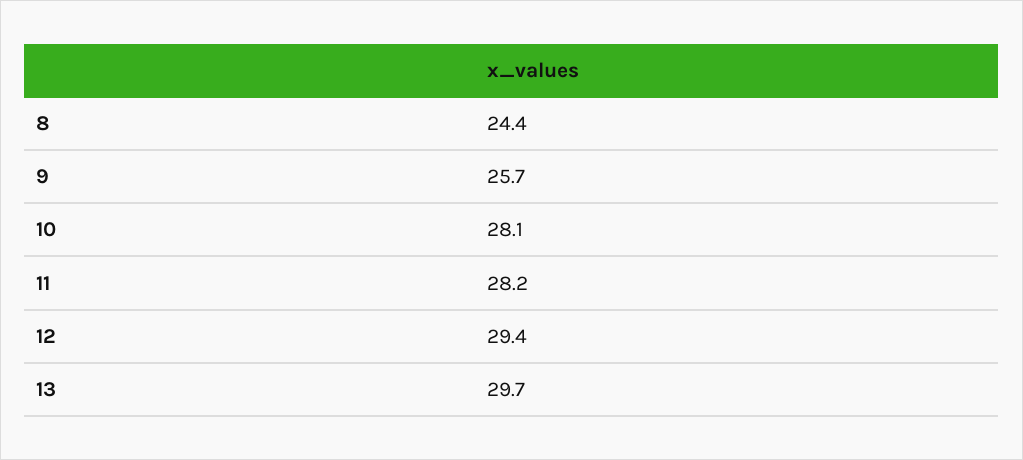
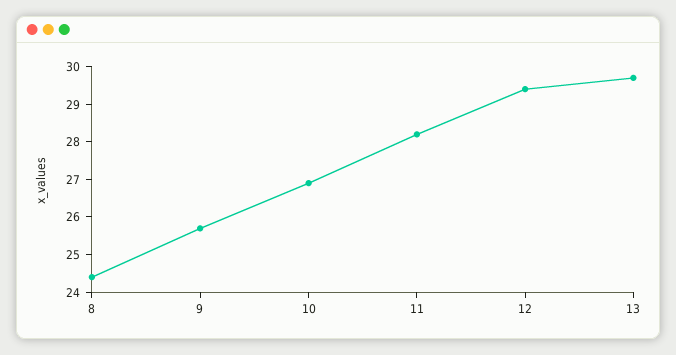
10: 28.1 -> 27

